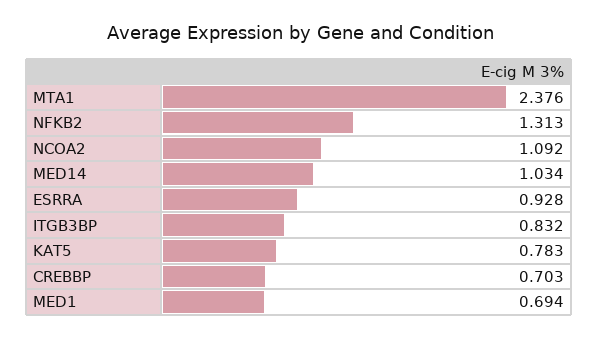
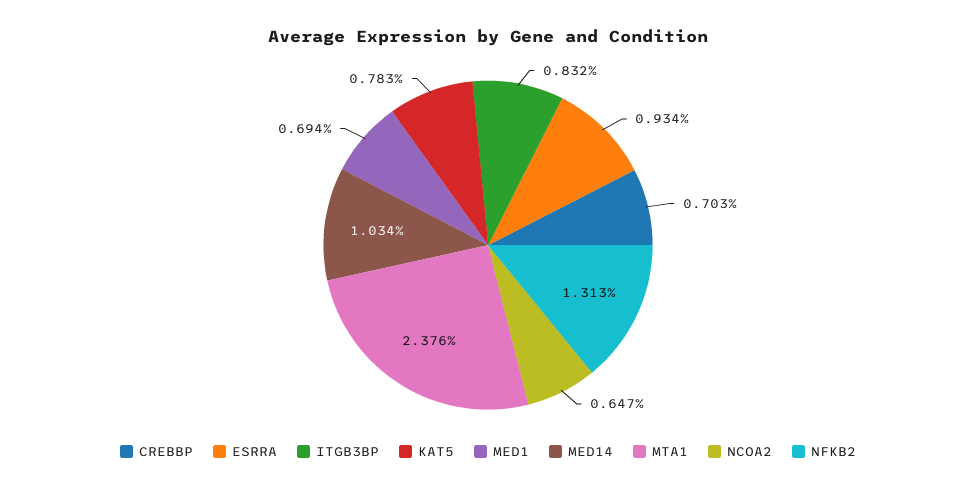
NCOA2: 1.092 -> 0.647
ESRRA: 0.928 -> 0.934

